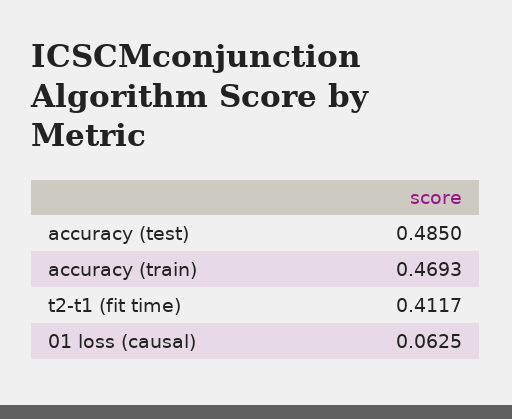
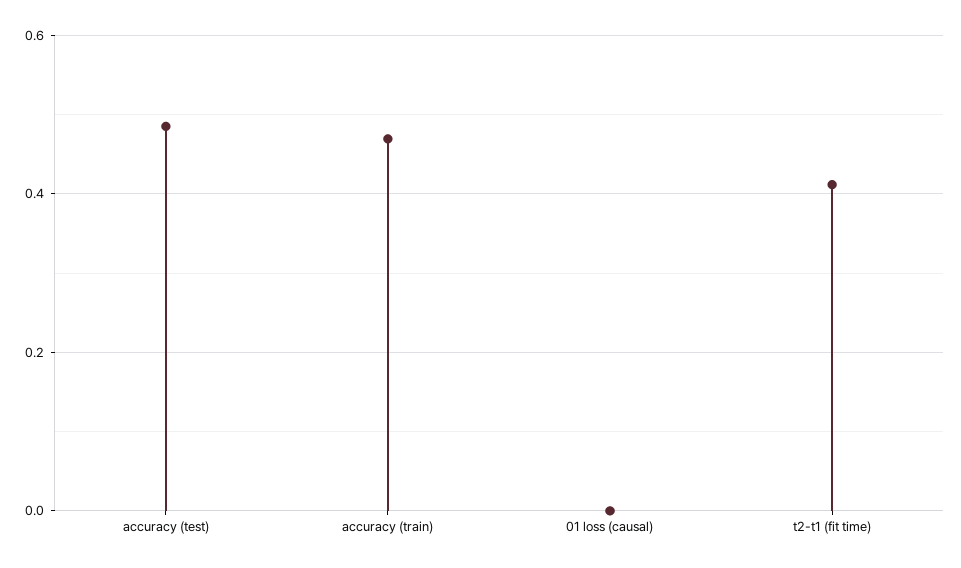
01 loss (causal): 0.0625 -> 0

